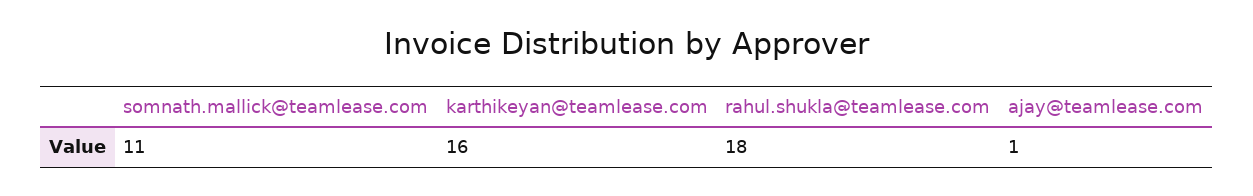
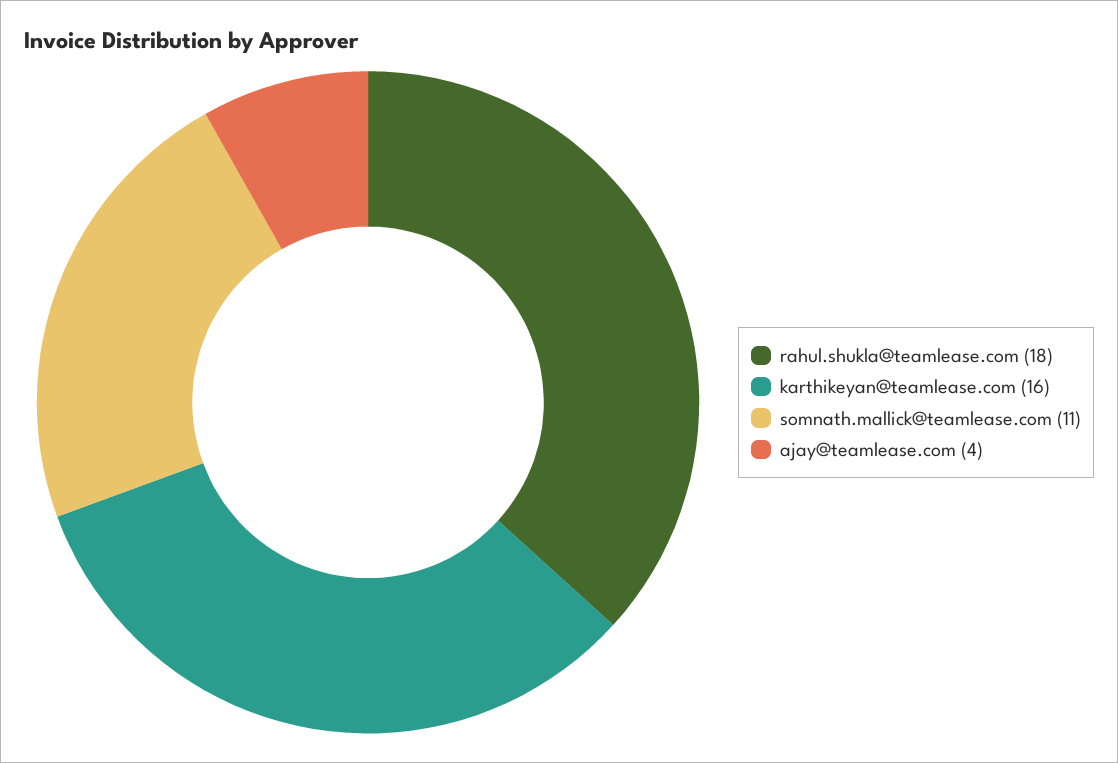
ajay@teamlease.com: 1 -> 4

